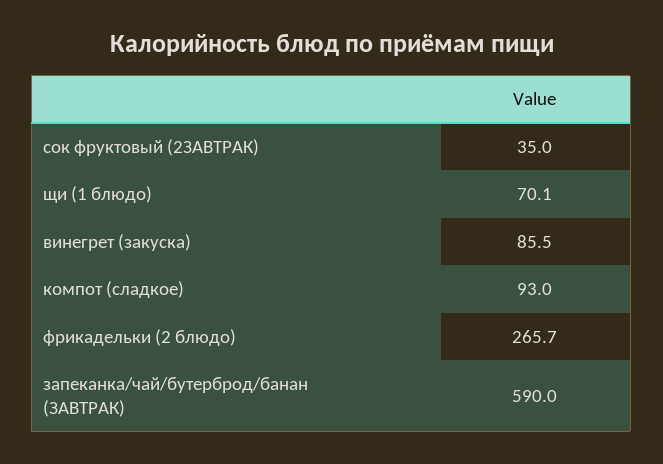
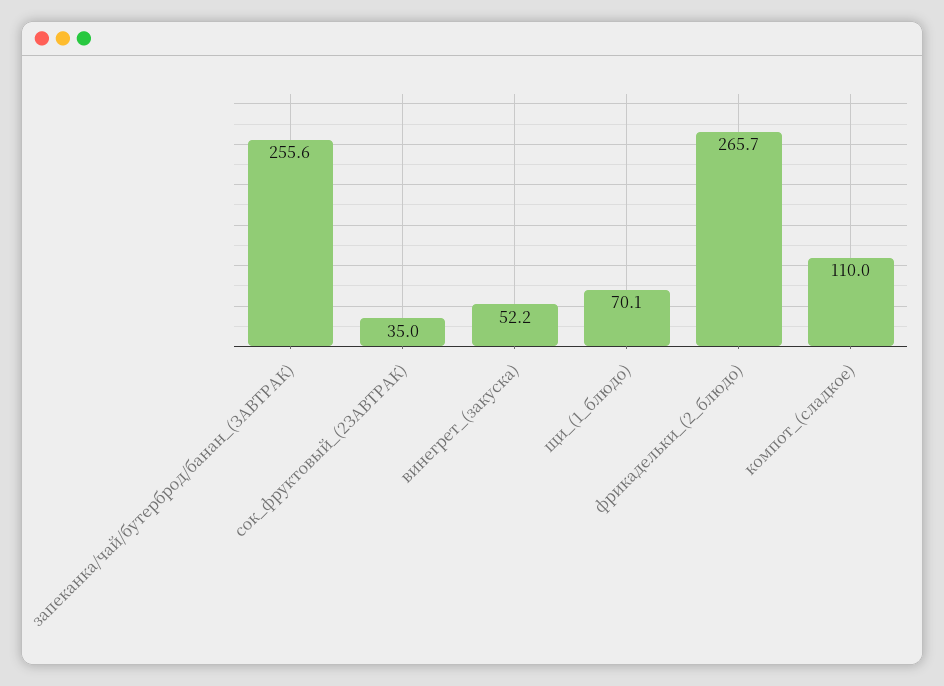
винегрет (закуска): 85.5 -> 52.2
компот (сладкое): 93 -> 110
запеканка/чай/бутерброд/банан (ЗАВТРАК): 590 -> 255.6

